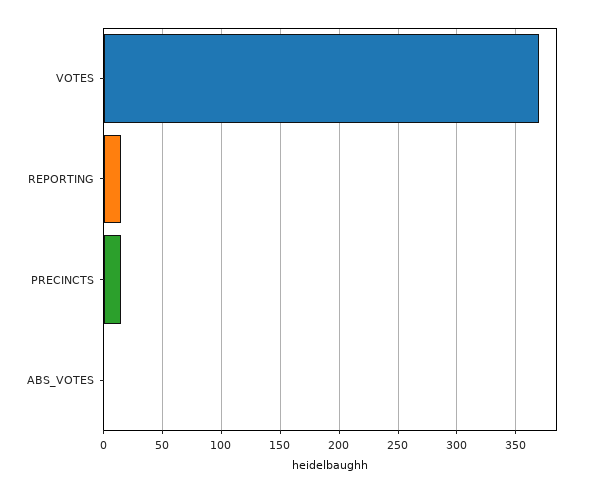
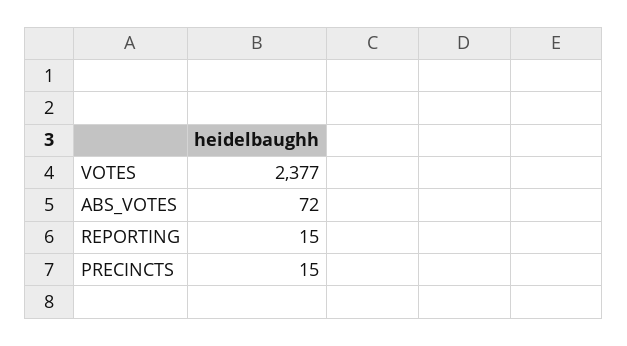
VOTES: 370 -> 2377
ABS_VOTES: 0 -> 72

